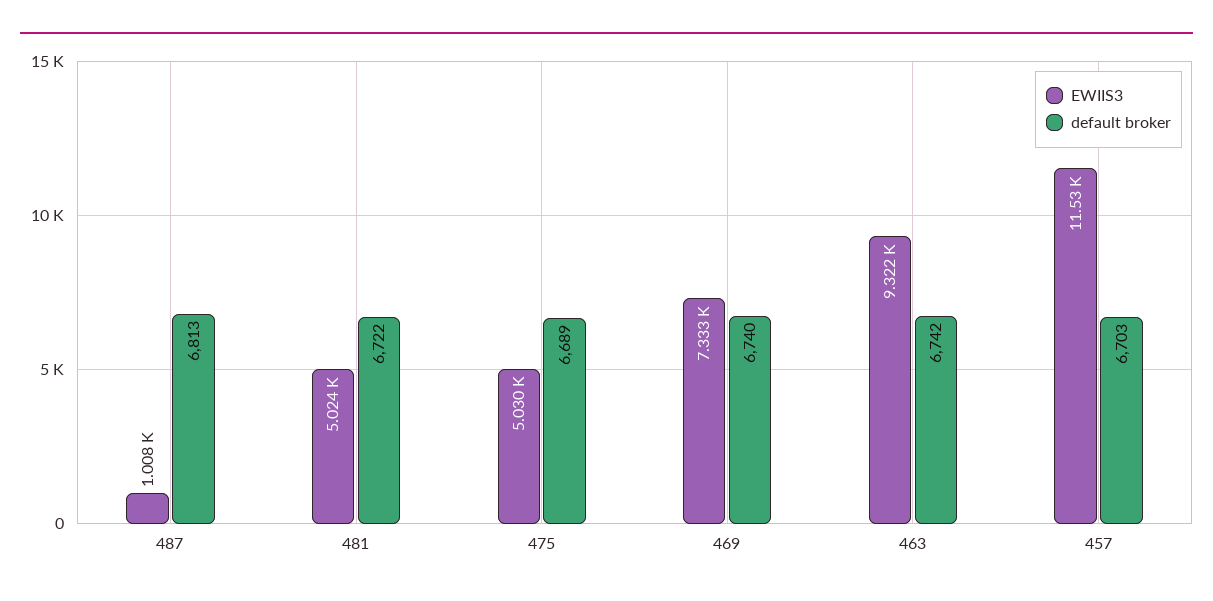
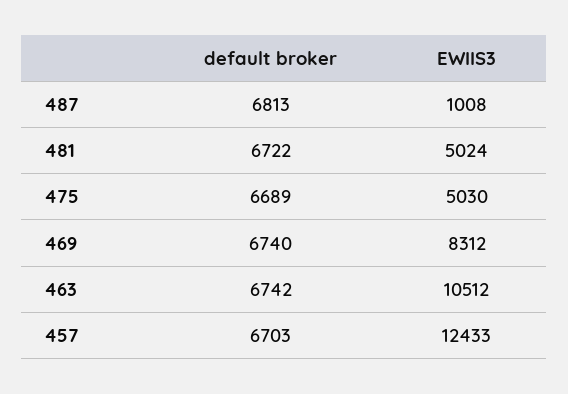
EWIIS3, 469: 7333 -> 8312
EWIIS3, 463: 9322 -> 10512
EWIIS3, 457: 11530 -> 12433

